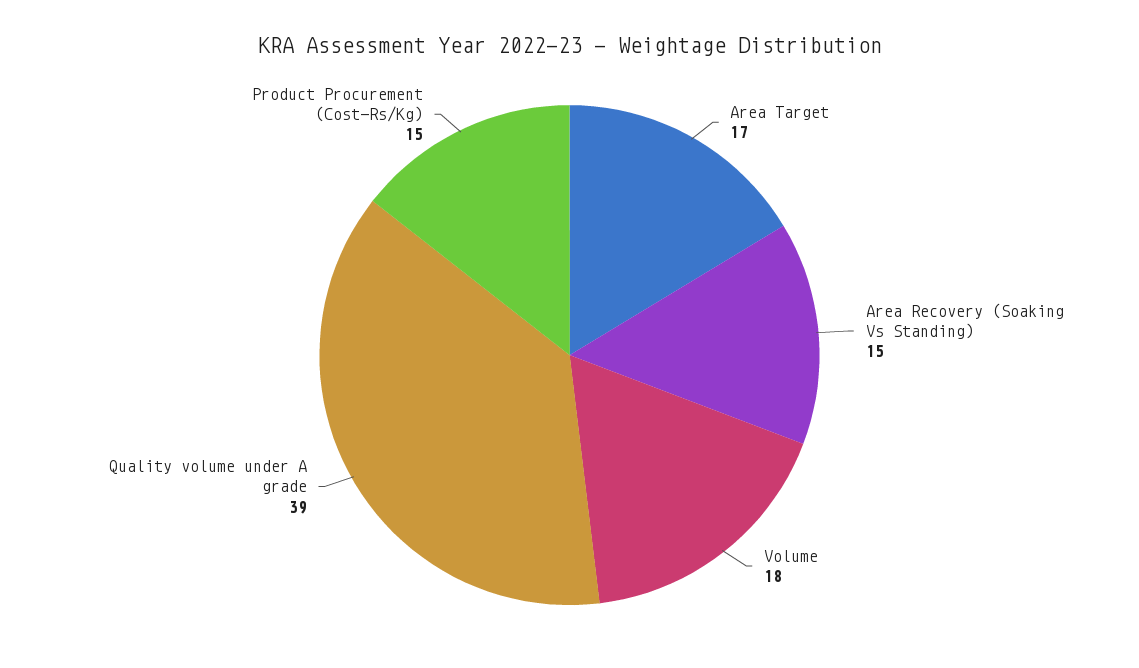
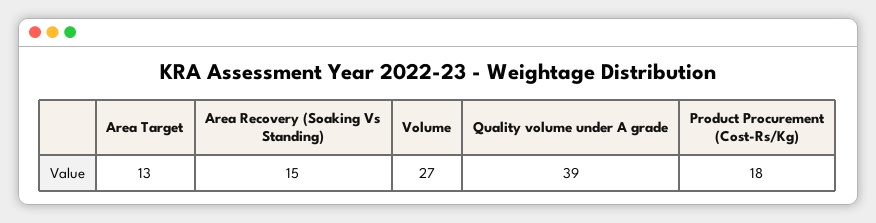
Area Target: 17 -> 13
Volume: 18 -> 27
Product Procurement (Cost-Rs/Kg): 15 -> 18

